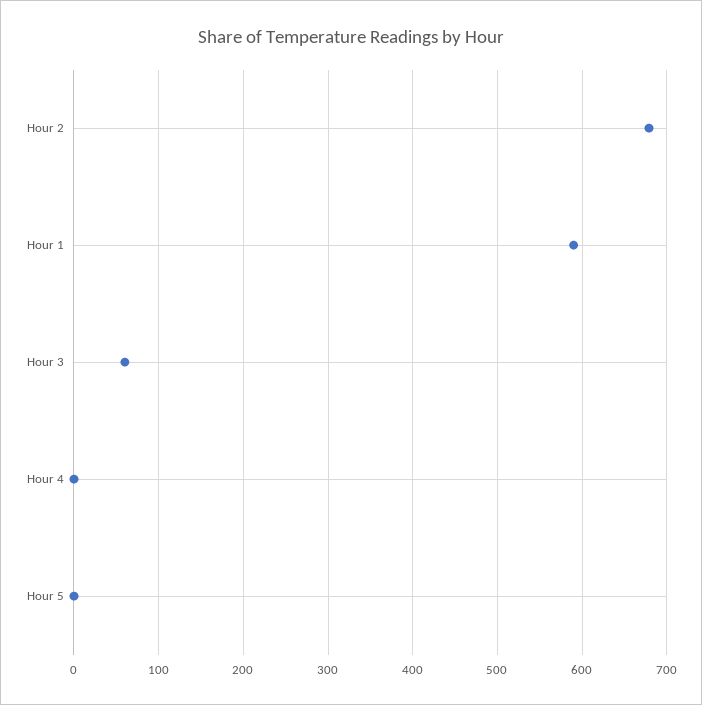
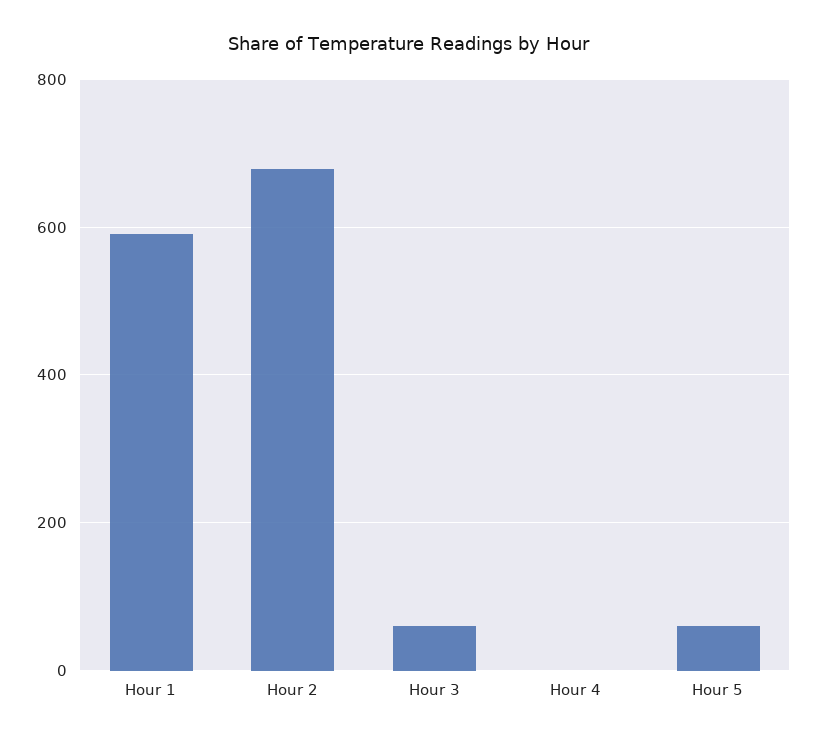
Hour 5: 0 -> 60

